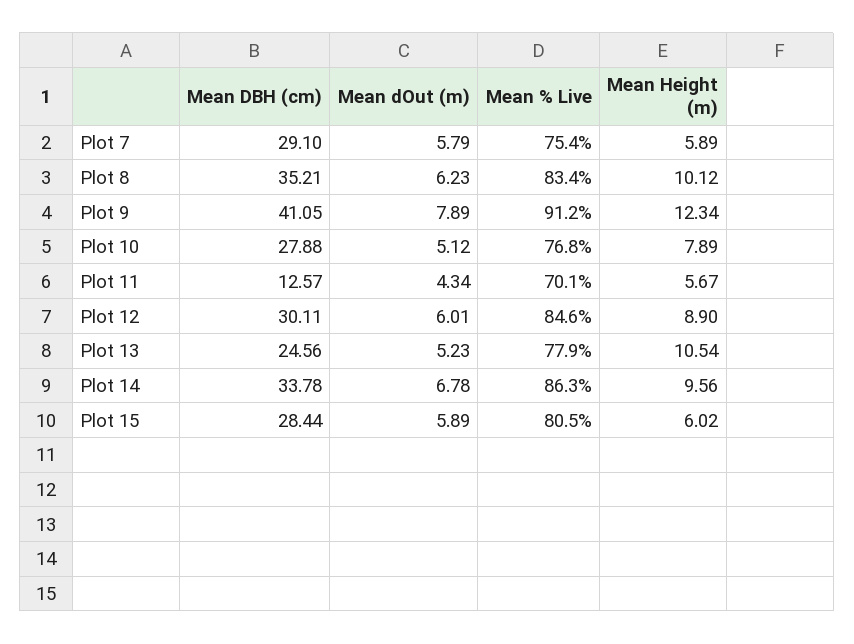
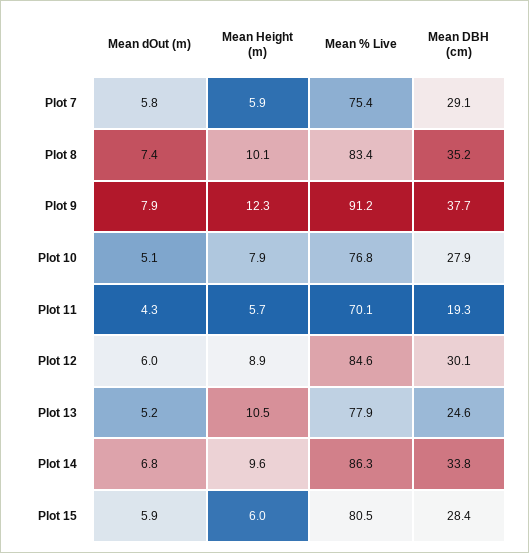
Mean dOut (m), Plot 8: 6.23 -> 7.4
Mean DBH (cm), Plot 9: 41.05 -> 37.7
Mean DBH (cm), Plot 11: 12.57 -> 19.3

